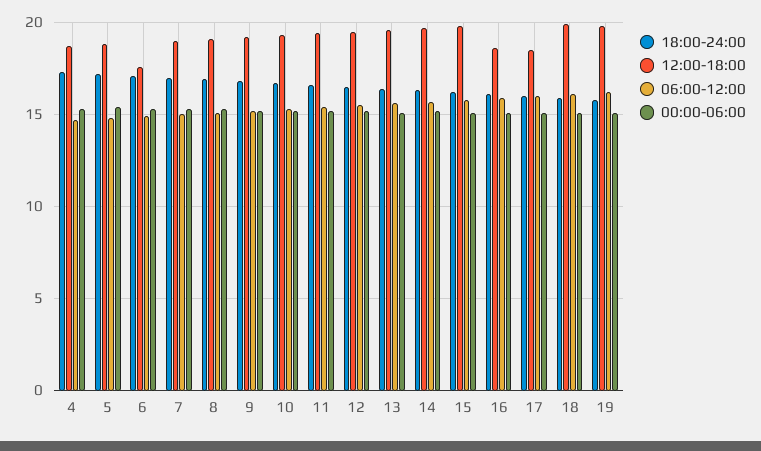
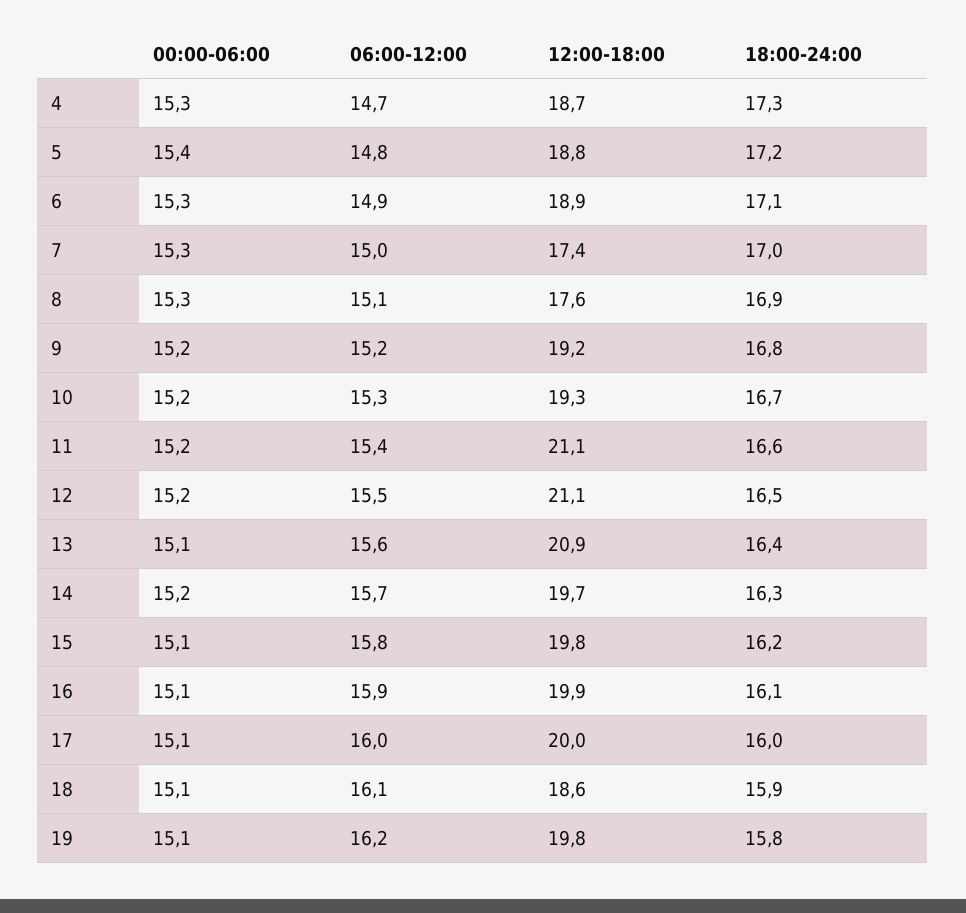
12:00-18:00, 6: 17.5 -> 18.9
12:00-18:00, 7: 19 -> 17.4
12:00-18:00, 8: 19 -> 17.6
12:00-18:00, 11: 19.5 -> 21.1
12:00-18:00, 12: 19.5 -> 21.1
12:00-18:00, 13: 19.5 -> 20.9
12:00-18:00, 16: 18.5 -> 19.9
12:00-18:00, 17: 18.5 -> 20
12:00-18:00, 18: 20 -> 18.6

